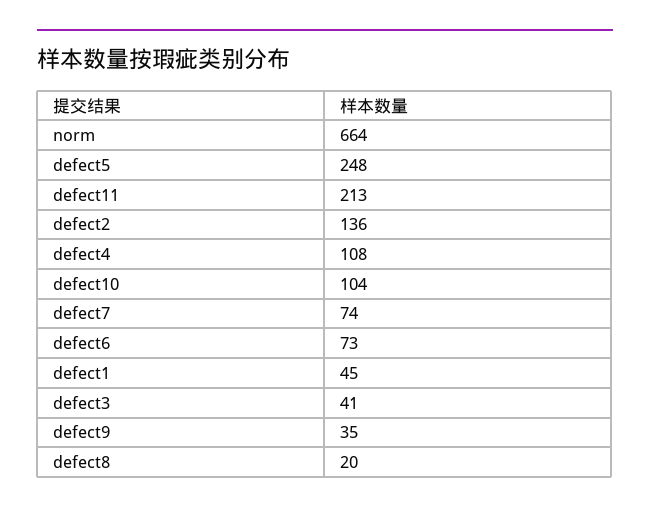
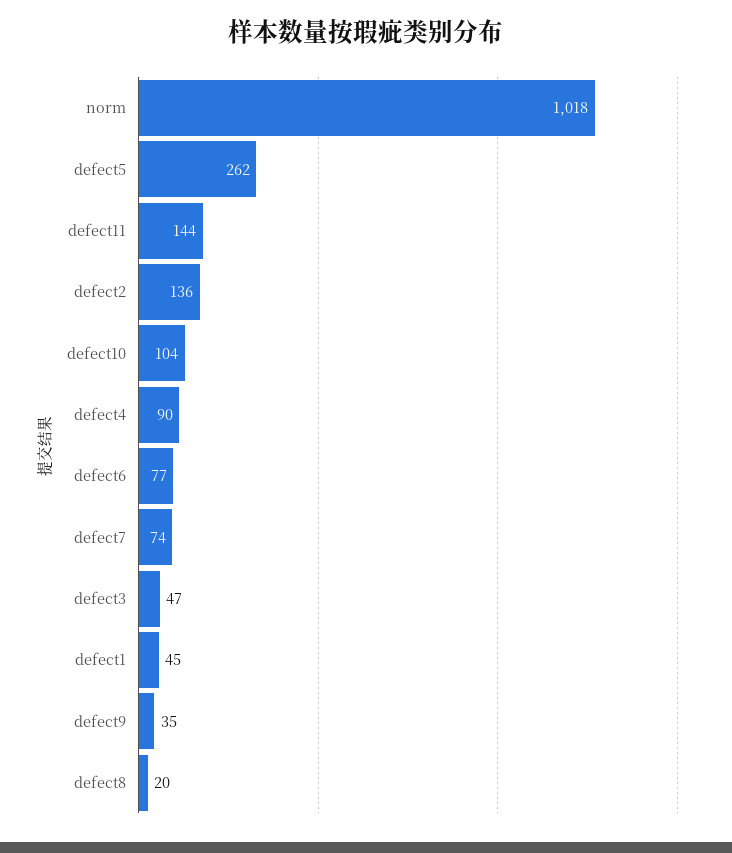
norm: 664 -> 1018
defect5: 248 -> 262
defect11: 213 -> 144
defect4: 108 -> 90
defect6: 73 -> 77
defect3: 41 -> 47

